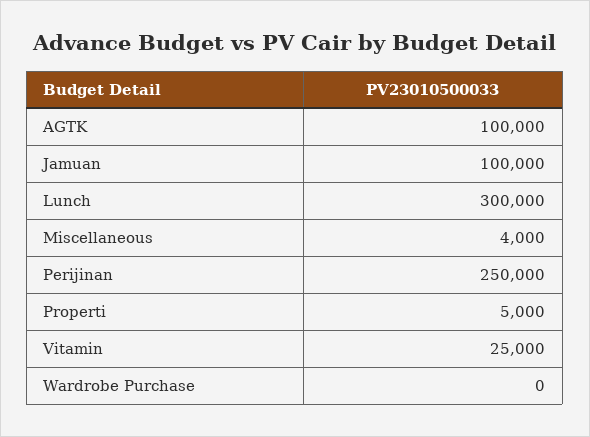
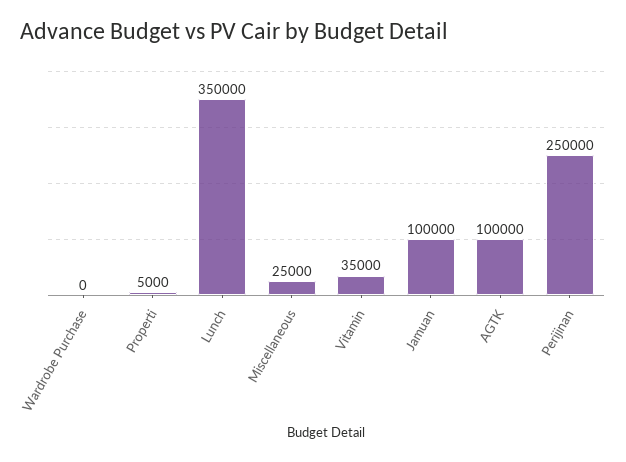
Lunch: 300000 -> 350000
Miscellaneous: 4000 -> 25000
Vitamin: 25000 -> 35000

